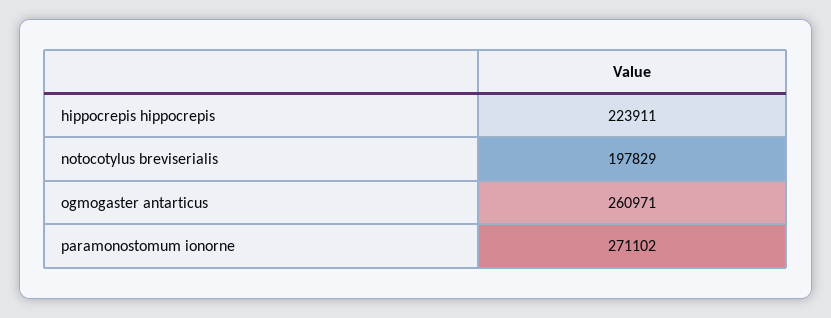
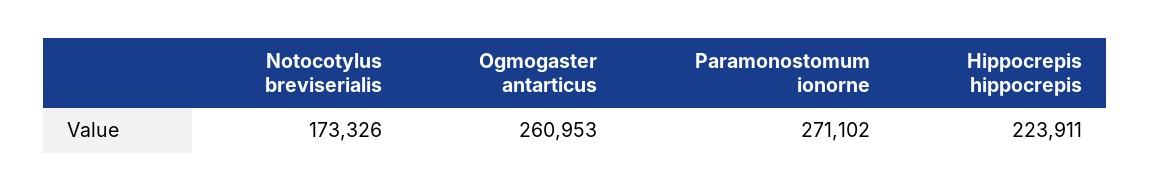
notocotylus breviserialis: 197829 -> 173326
ogmogaster antarticus: 260971 -> 260953

